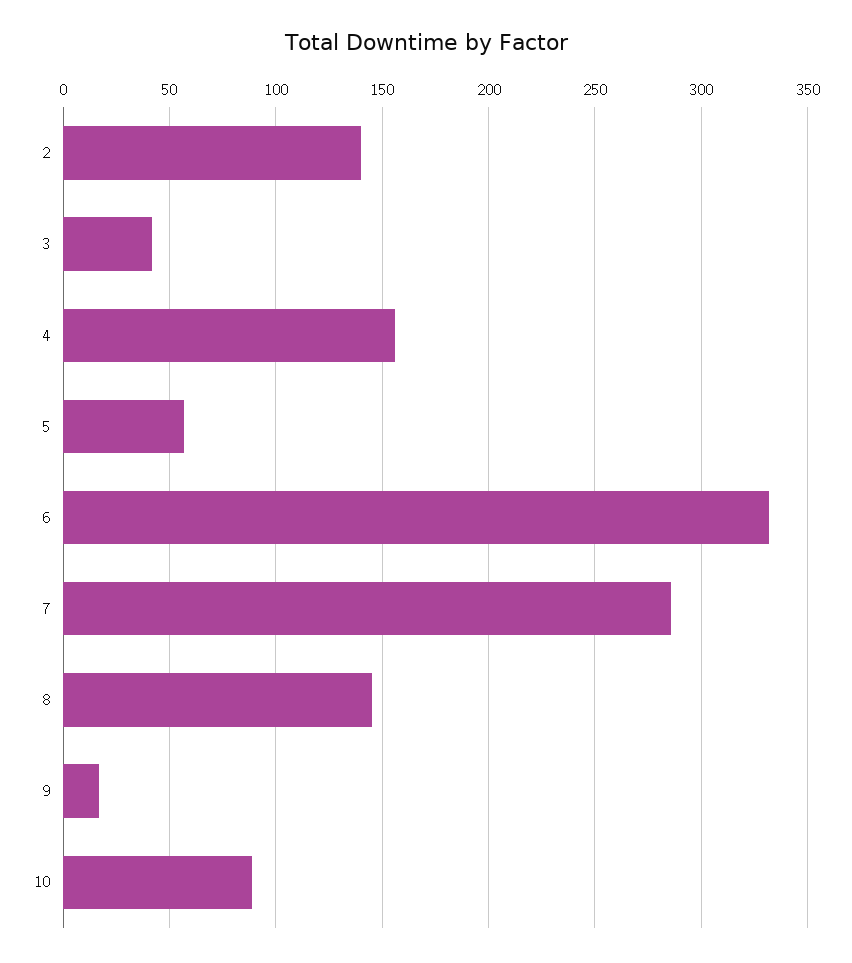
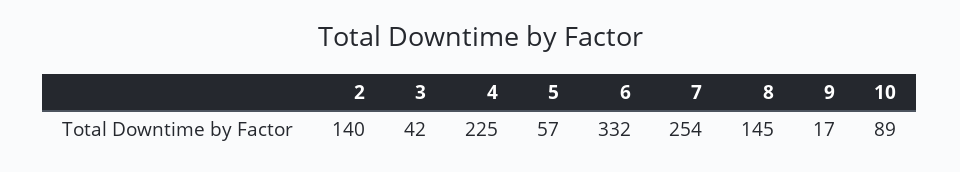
4: 155 -> 225
7: 285 -> 254

